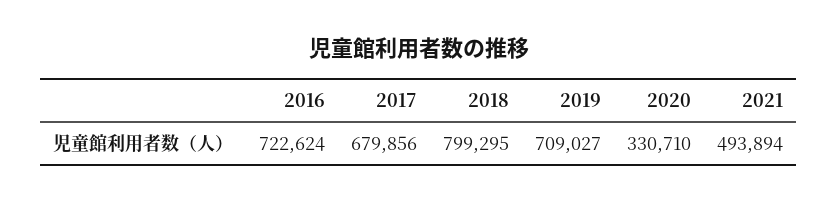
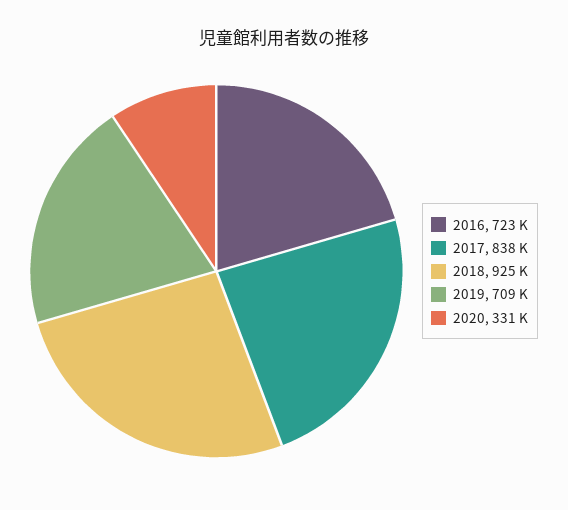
2017: 679856 -> 838000
2018: 799295 -> 925000
2021: 493894 -> none

